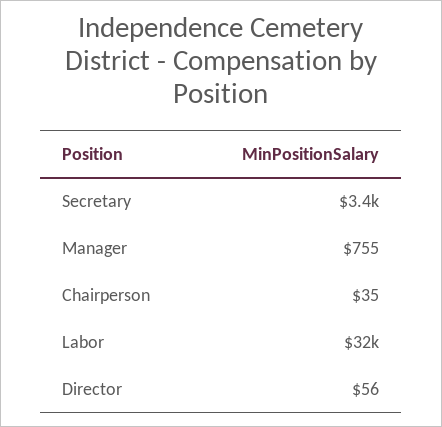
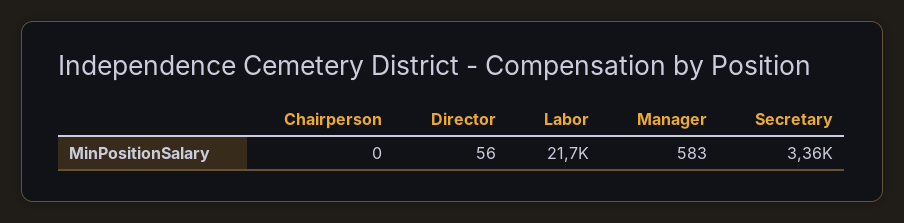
Manager: 755 -> 583
Chairperson: 35 -> 0
Labor: 32000 -> 21700

